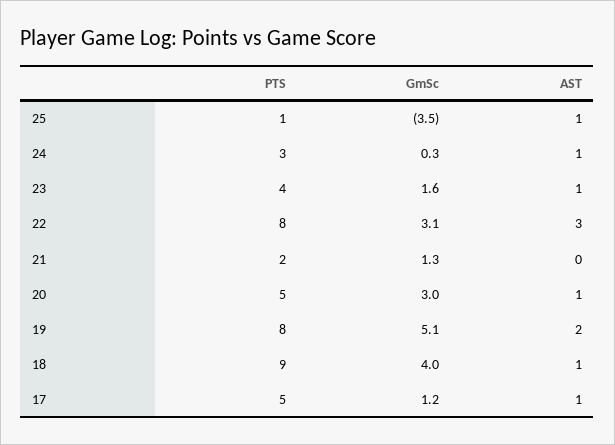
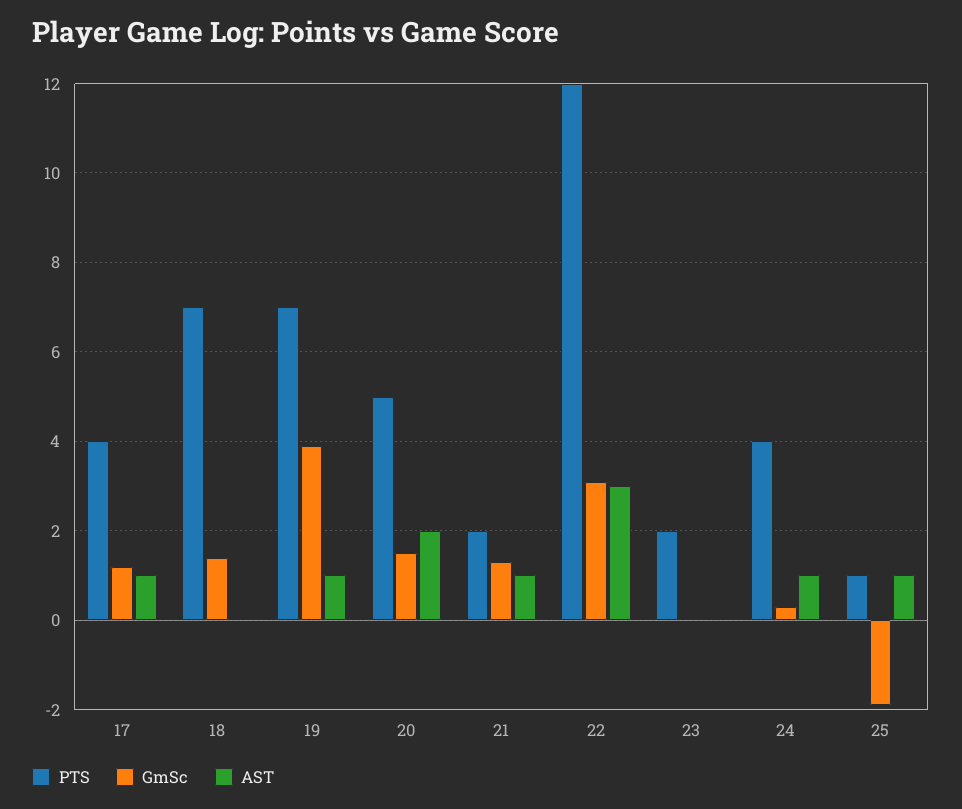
GmSc, 25: -3.5 -> -2
PTS, 24: 3 -> 4
PTS, 23: 4 -> 2
GmSc, 23: 1.6 -> 0
AST, 23: 1 -> 0
PTS, 22: 8 -> 12
AST, 21: 0 -> 1
GmSc, 20: 3 -> 1.5
AST, 20: 1 -> 2
PTS, 19: 8 -> 7
GmSc, 19: 5.1 -> 4
AST, 19: 2 -> 1
PTS, 18: 9 -> 7
GmSc, 18: 4 -> 1.5
AST, 18: 1 -> 0
PTS, 17: 5 -> 4

